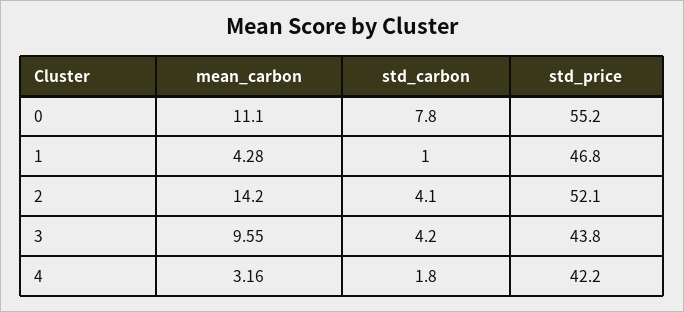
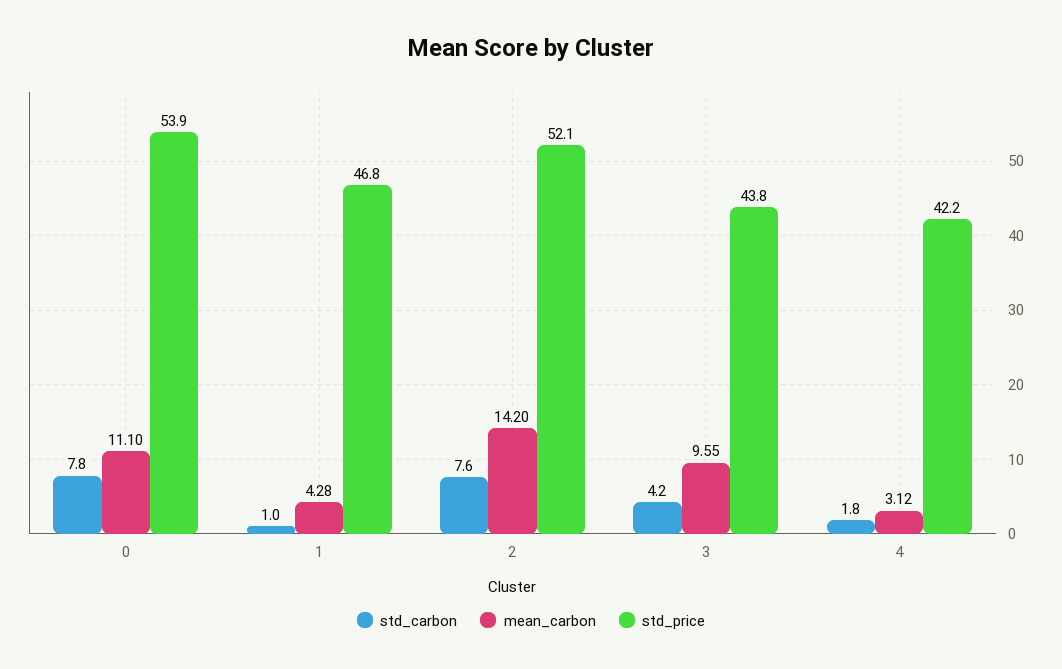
std_price, 0: 55.2 -> 53.9
std_carbon, 2: 4.1 -> 7.6
mean_carbon, 4: 3.16 -> 3.12

